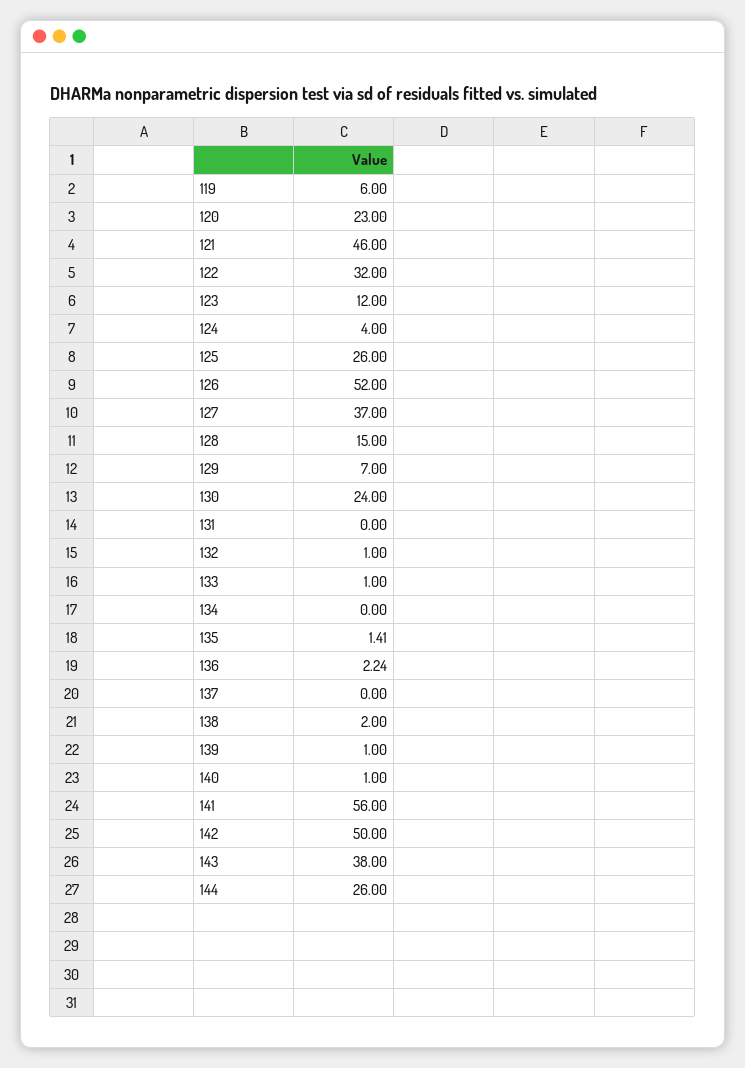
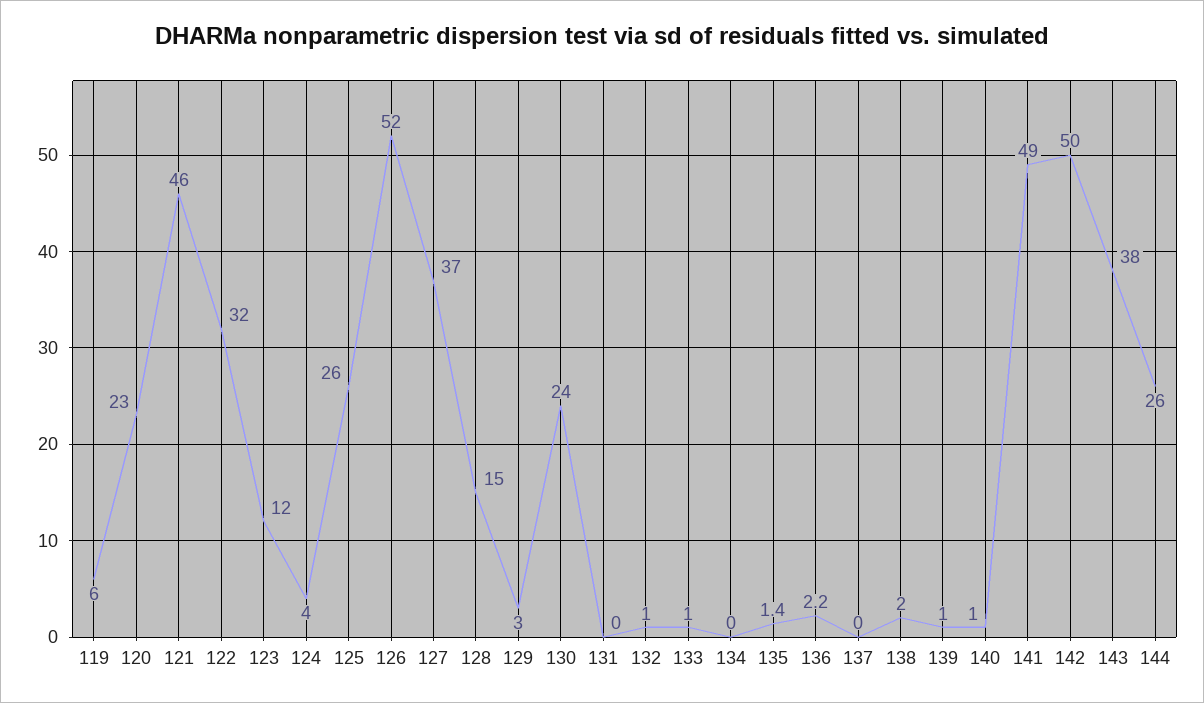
129: 7 -> 3
141: 56 -> 49

